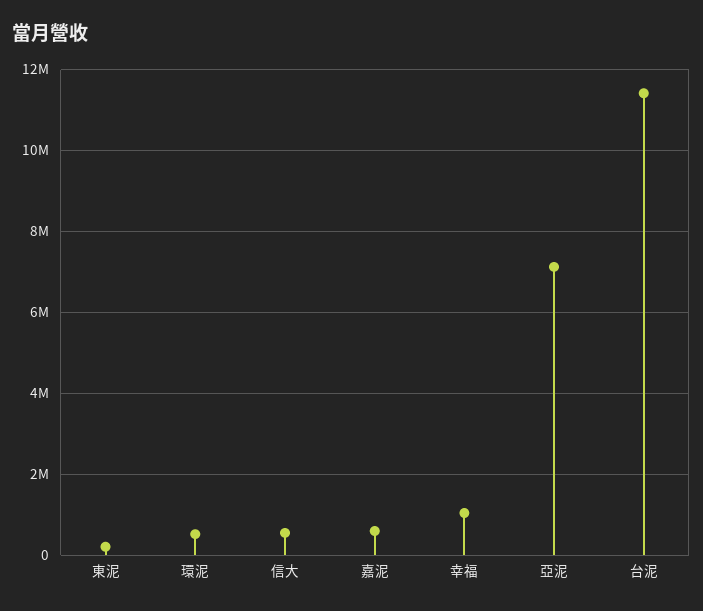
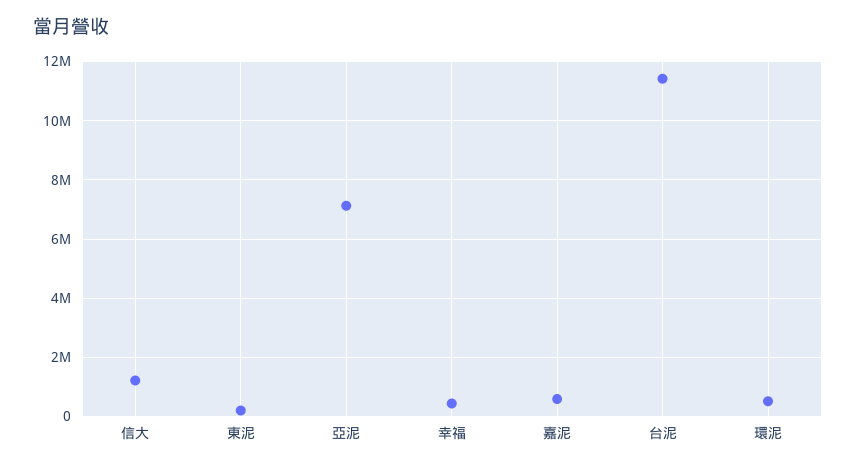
信大: 600000 -> 1250000
幸福: 1000000 -> 500000

